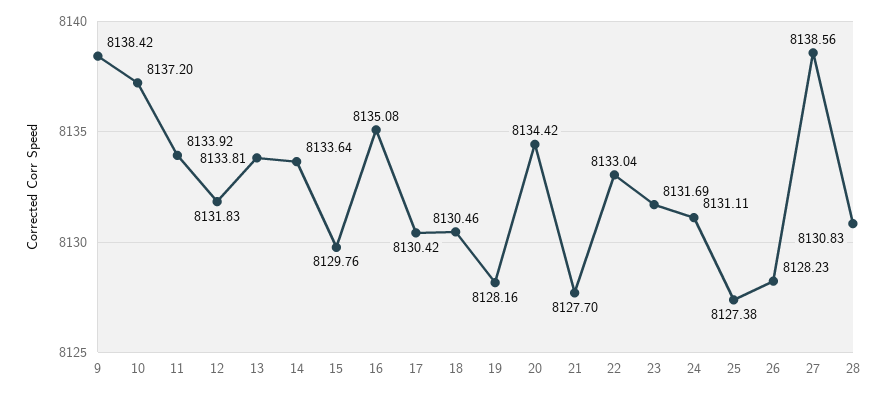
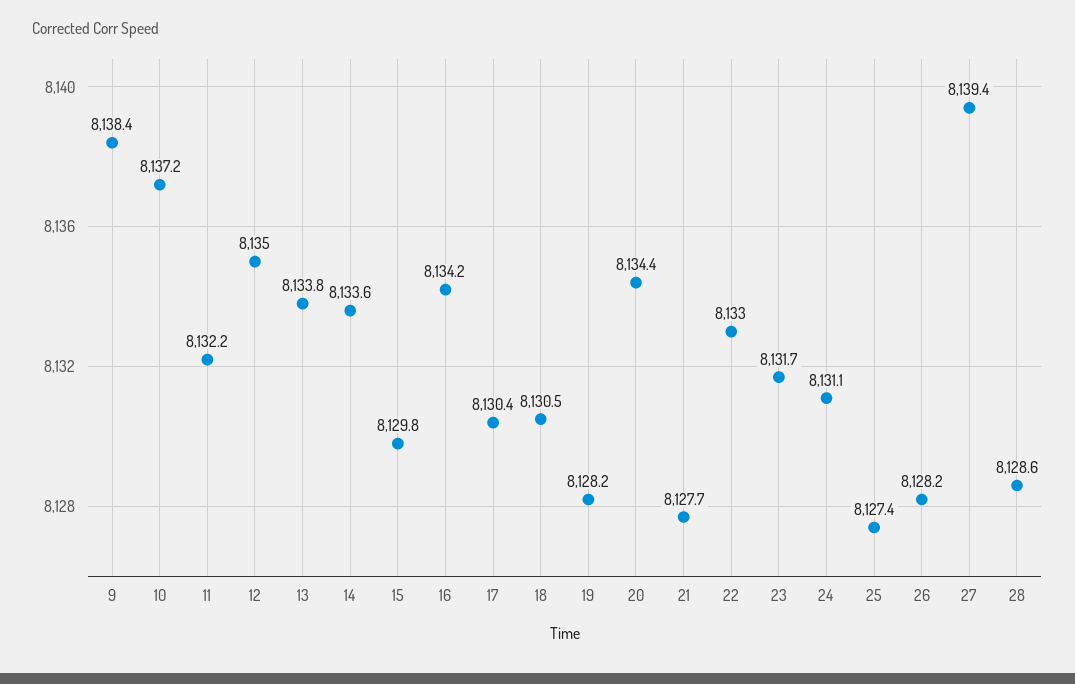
11: 8133.92 -> 8132.2
12: 8131.83 -> 8135
16: 8135.08 -> 8134.2
27: 8138.56 -> 8139.4
28: 8130.83 -> 8128.6

